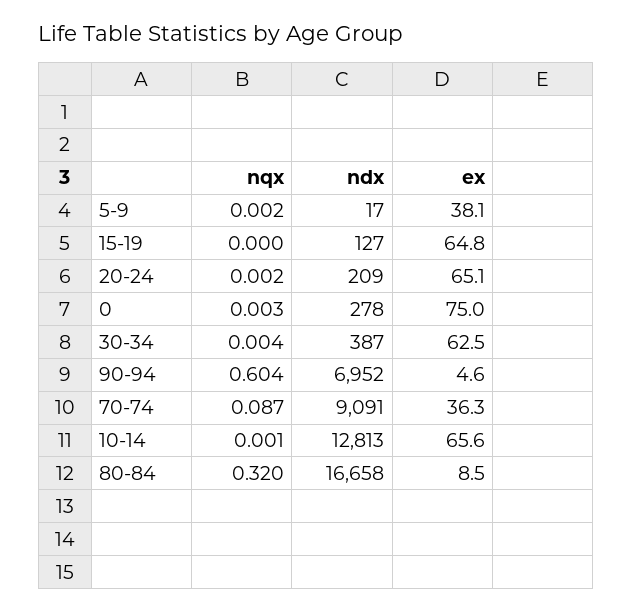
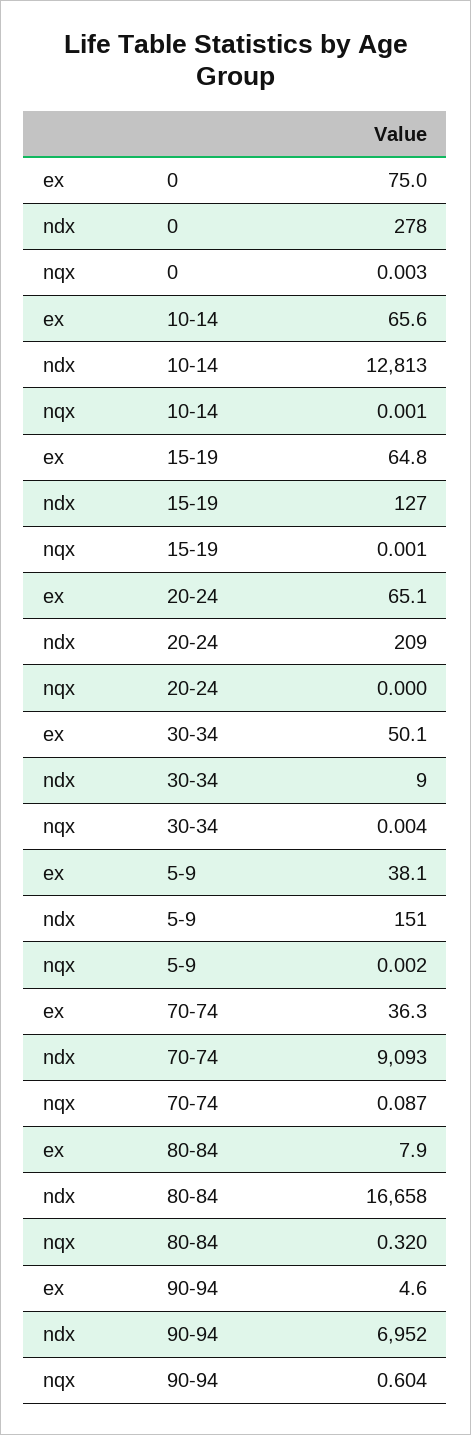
ndx, 5-9: 17 -> 151
nqx, 15-19: 0 -> 0.001
nqx, 20-24: 0.002 -> 0
ndx, 30-34: 387 -> 9
ex, 30-34: 62.5 -> 50.1
ndx, 70-74: 9091 -> 9093
ex, 80-84: 8.5 -> 7.9

